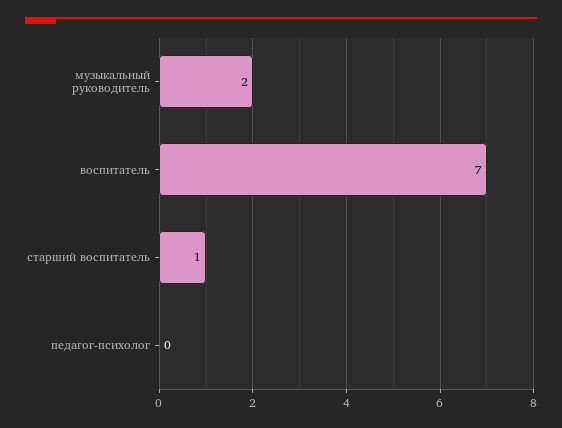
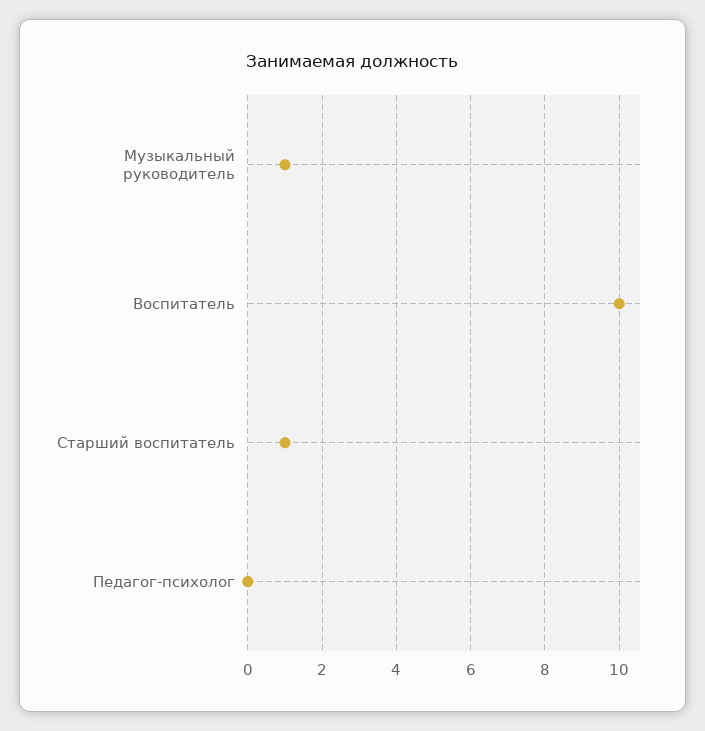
музыкальный руководитель: 2 -> 1
воспитатель: 7 -> 10

